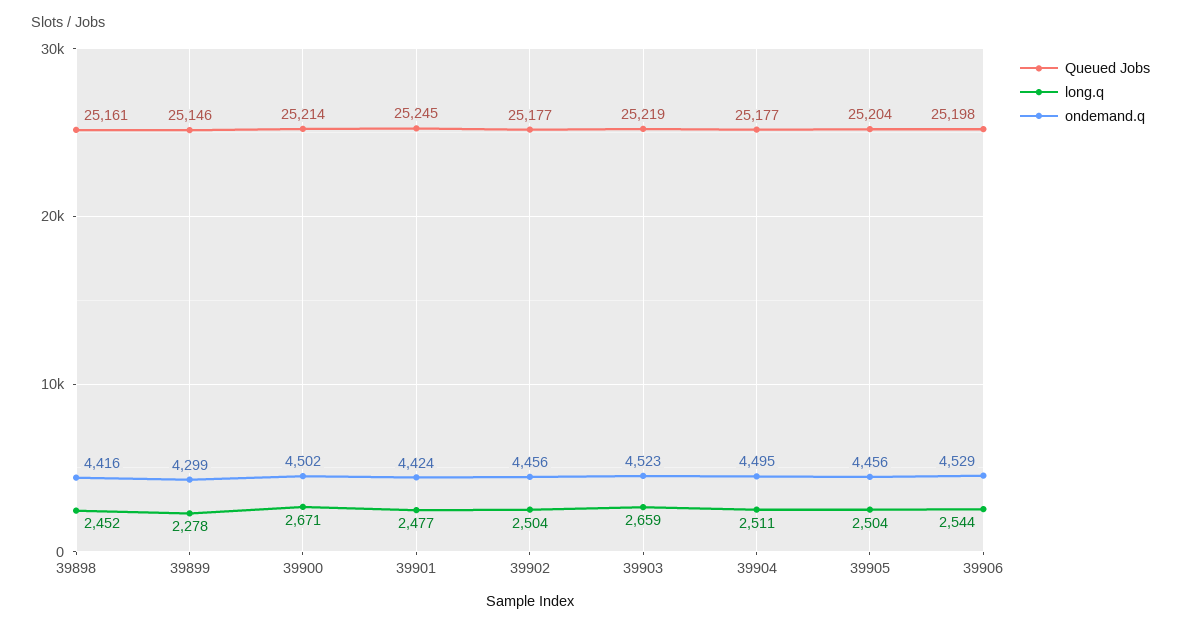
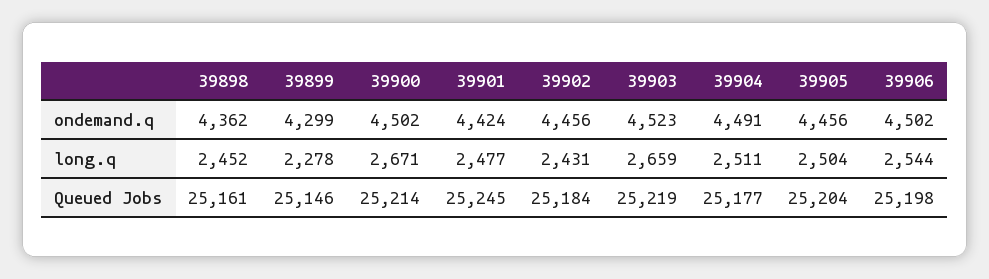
ondemand.q, 39898: 4416 -> 4362
Queued Jobs, 39902: 25177 -> 25184
long.q, 39902: 2504 -> 2431
ondemand.q, 39904: 4495 -> 4491
ondemand.q, 39906: 4529 -> 4502

